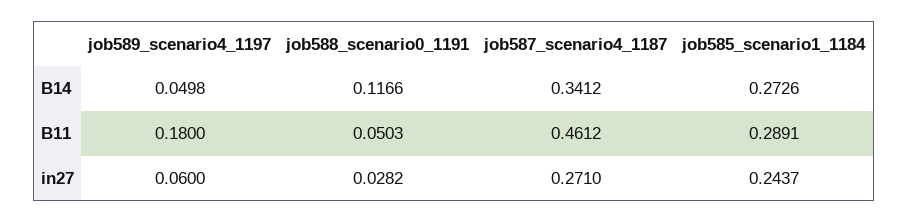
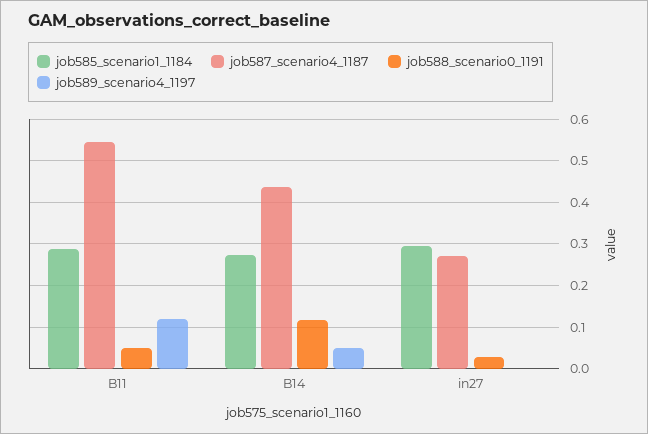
job587_scenario4_1187, B14: 0.3412 -> 0.44
job589_scenario4_1197, B11: 0.18 -> 0.12
job587_scenario4_1187, B11: 0.4612 -> 0.54
job589_scenario4_1197, in27: 0.06 -> 0
job585_scenario1_1184, in27: 0.2437 -> 0.3

